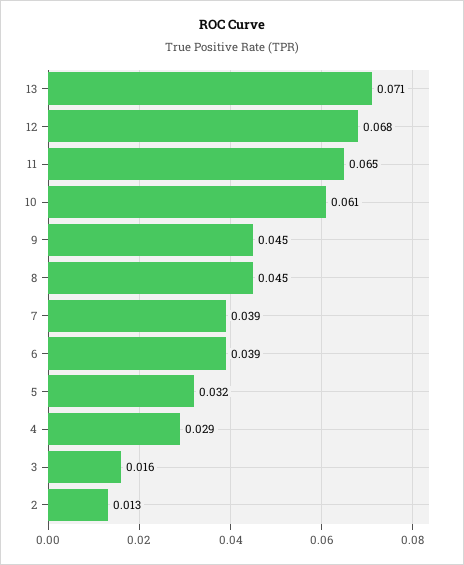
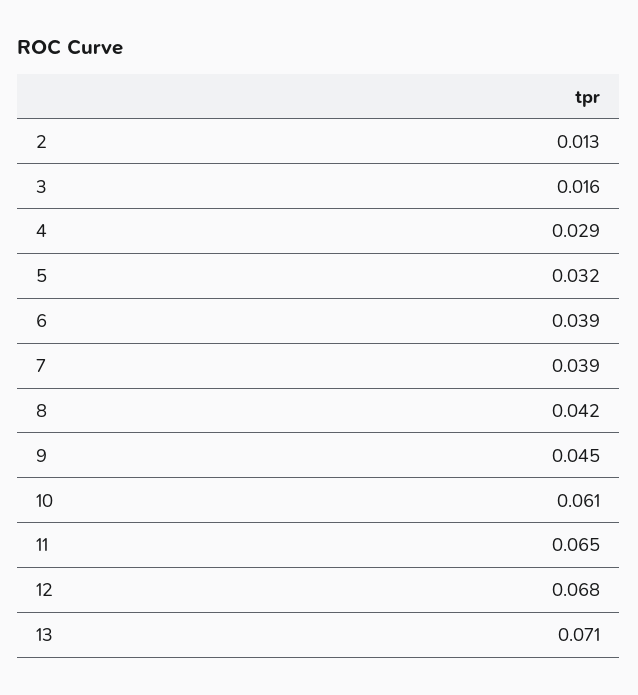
8: 0.045 -> 0.042

